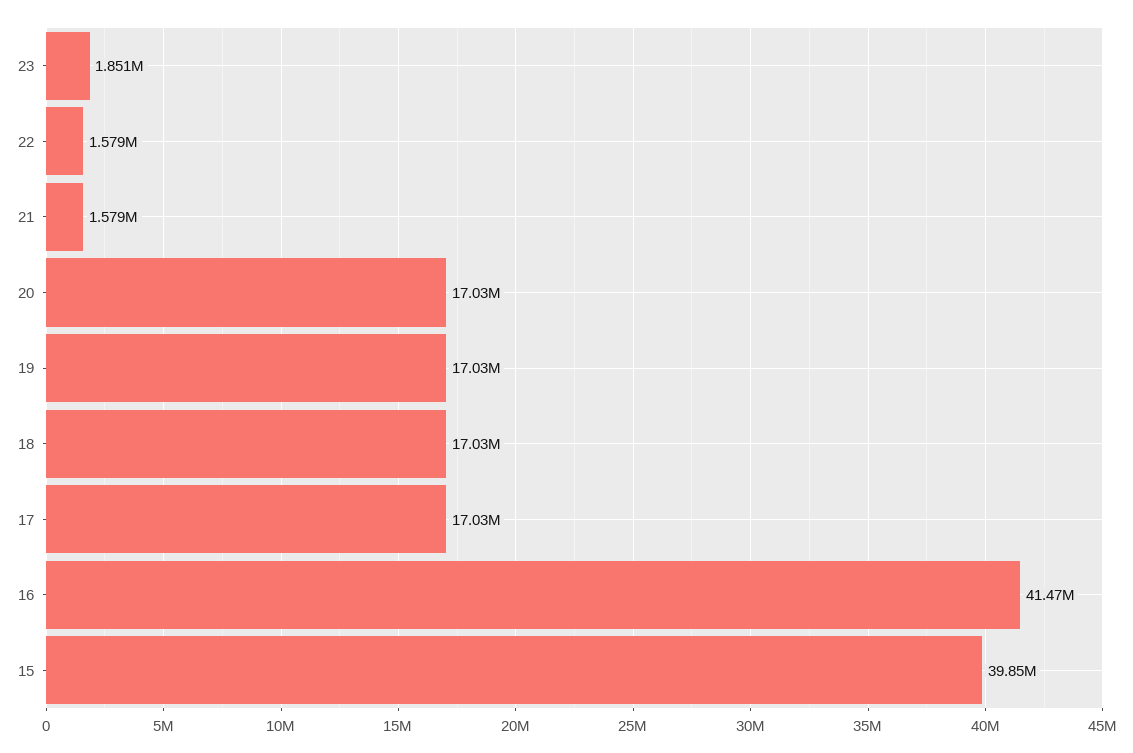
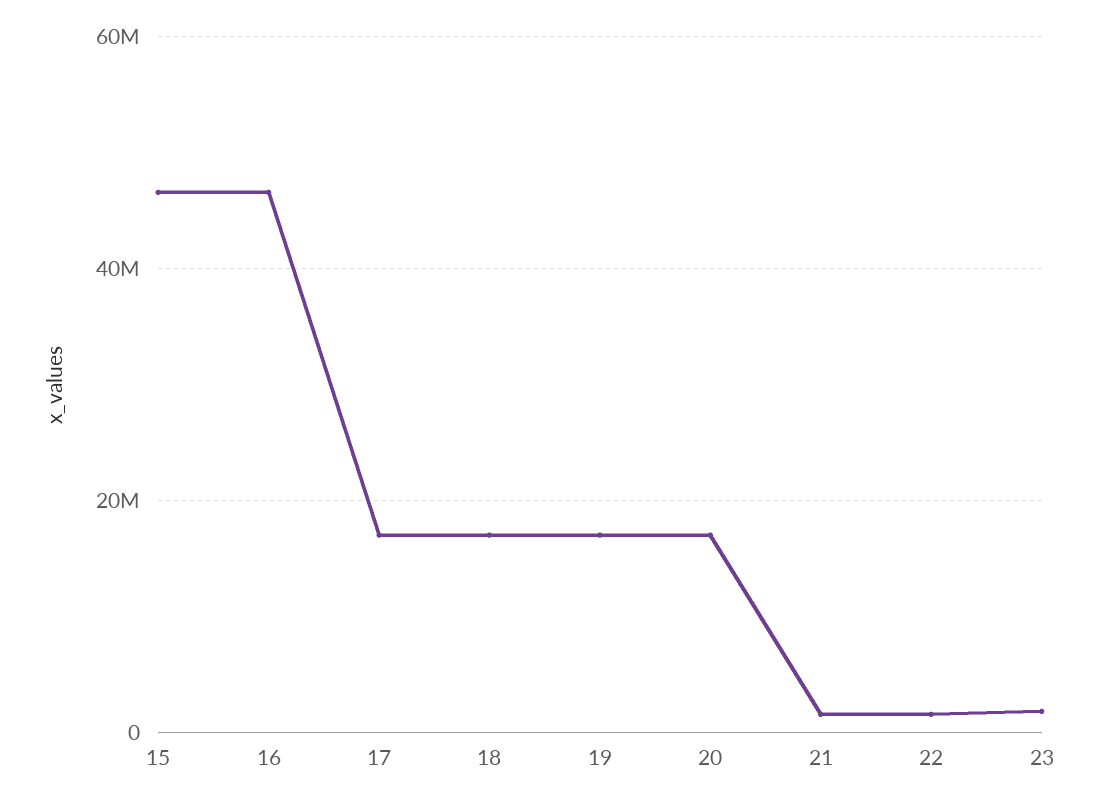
16: 41470000 -> 46000000
15: 39850000 -> 46000000

